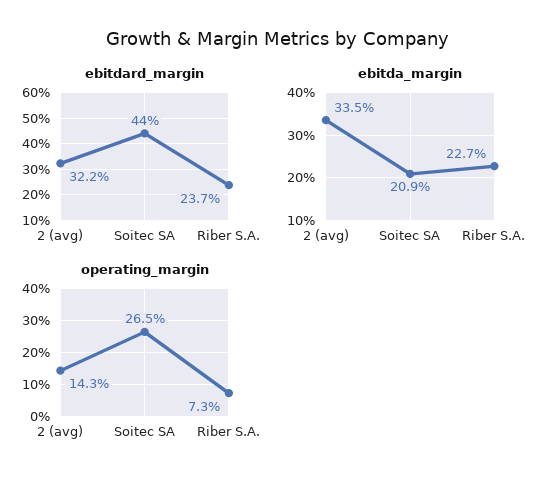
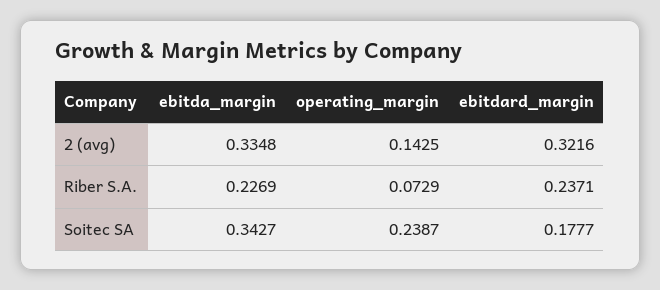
ebitdard_margin, Soitec SA: 0.44 -> 0.1777
ebitda_margin, Soitec SA: 0.209 -> 0.3427
operating_margin, Soitec SA: 0.265 -> 0.2387

